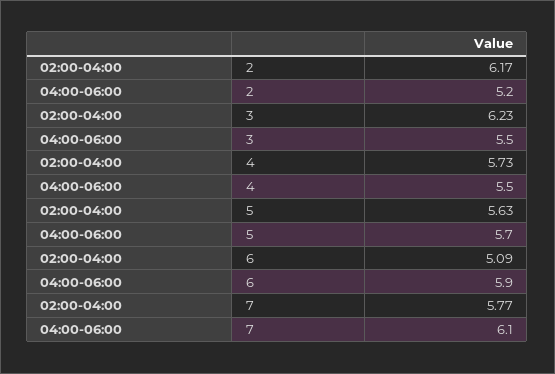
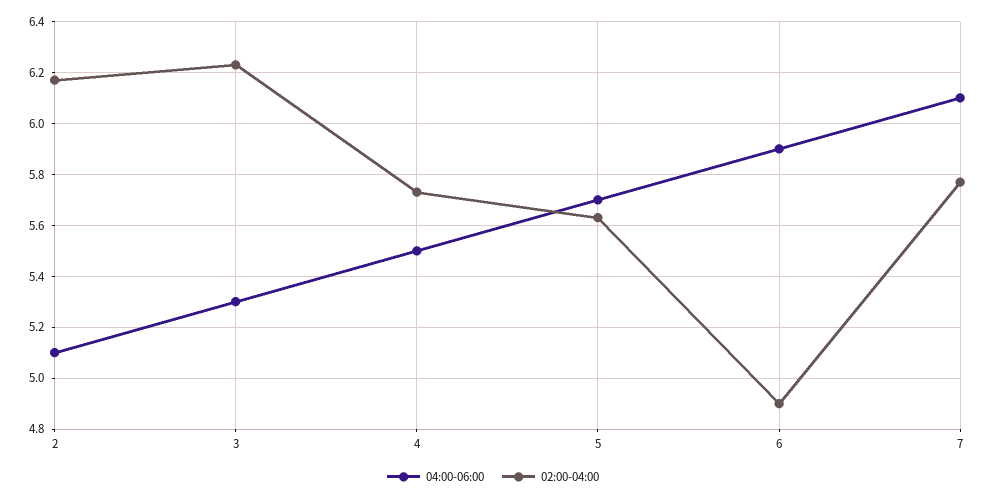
04:00-06:00, 2: 5.2 -> 5.1
04:00-06:00, 3: 5.5 -> 5.3
02:00-04:00, 6: 5.09 -> 4.9

